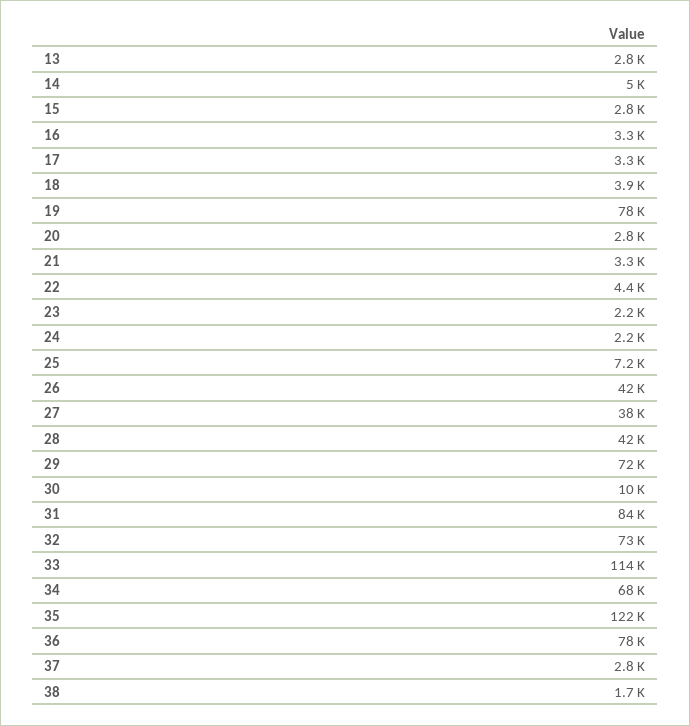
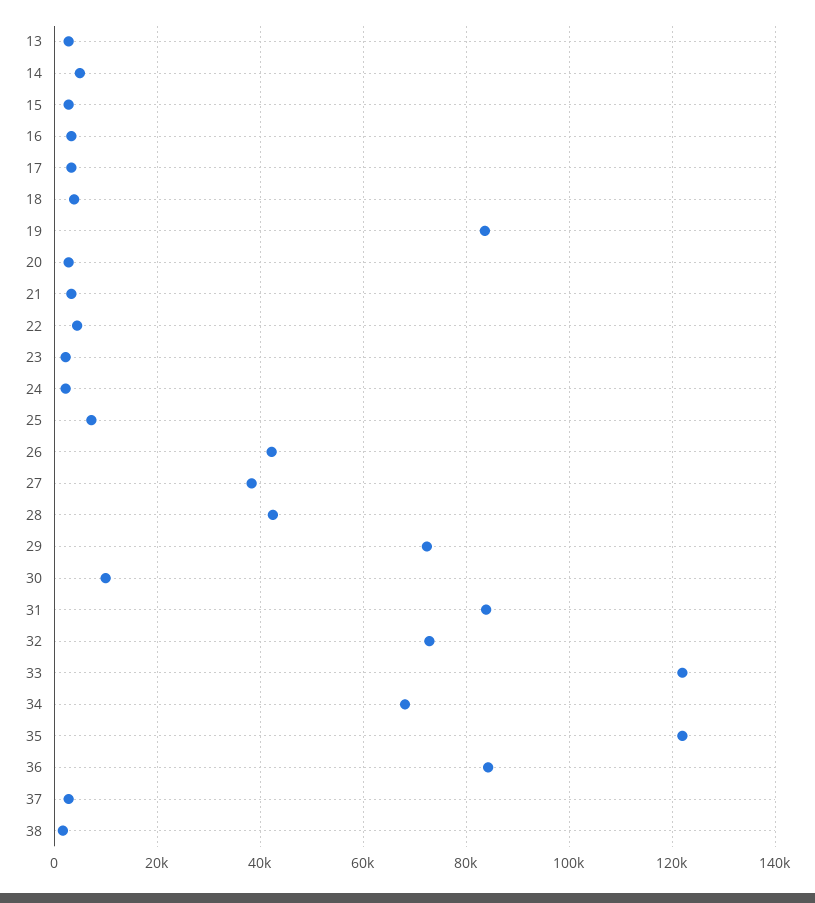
19: 78000 -> 84000
33: 114000 -> 122000
36: 78000 -> 84000

